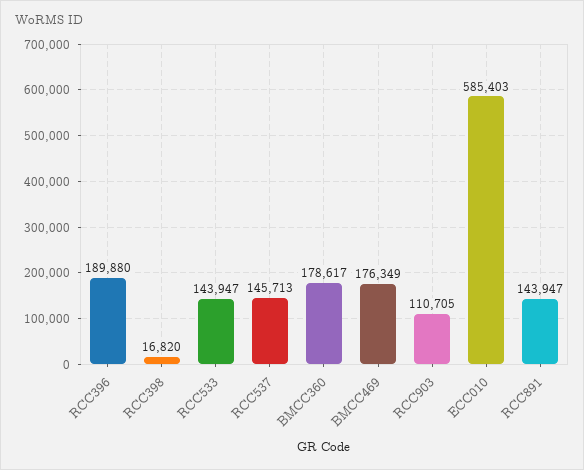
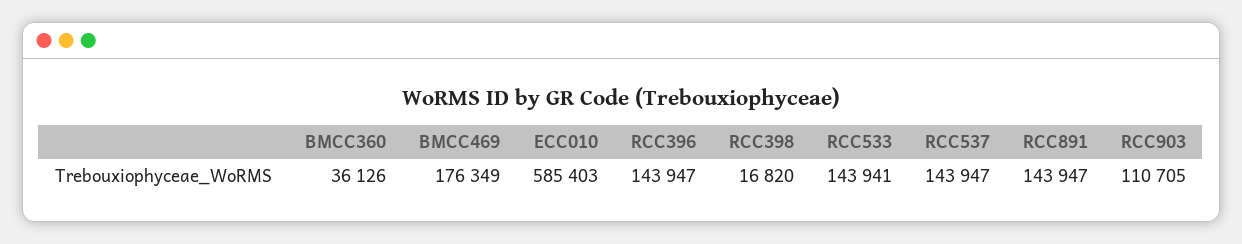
RCC396: 189880 -> 143947
RCC533: 143947 -> 143941
RCC537: 145713 -> 143947
BMCC360: 178617 -> 36126

